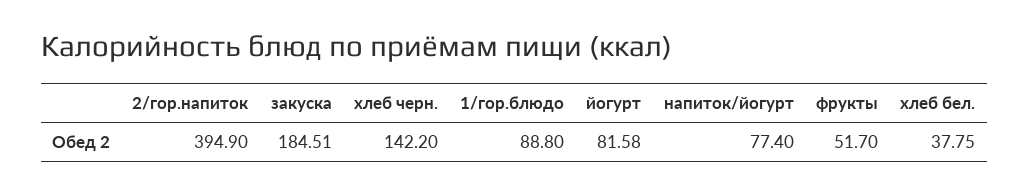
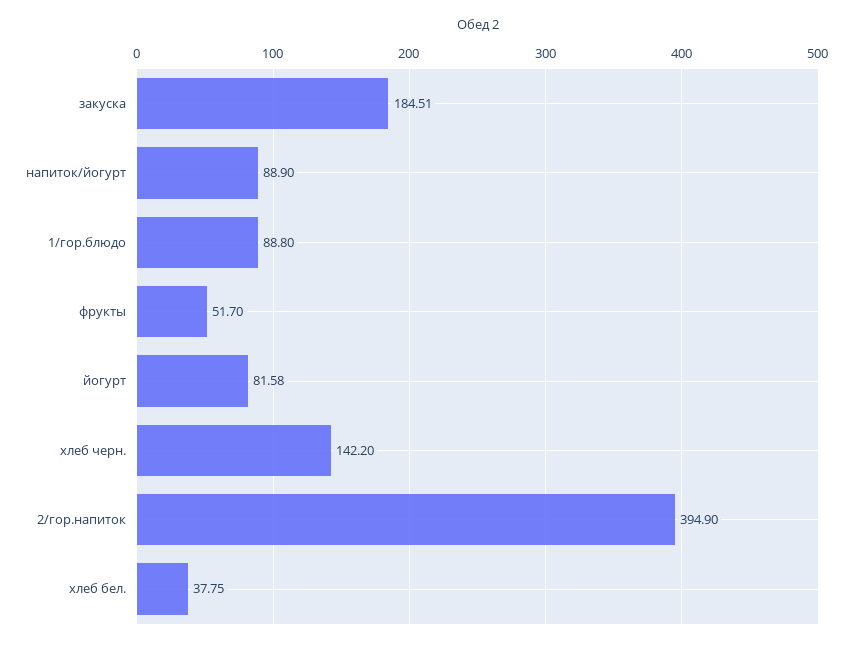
напиток/йогурт: 77.4 -> 88.9

